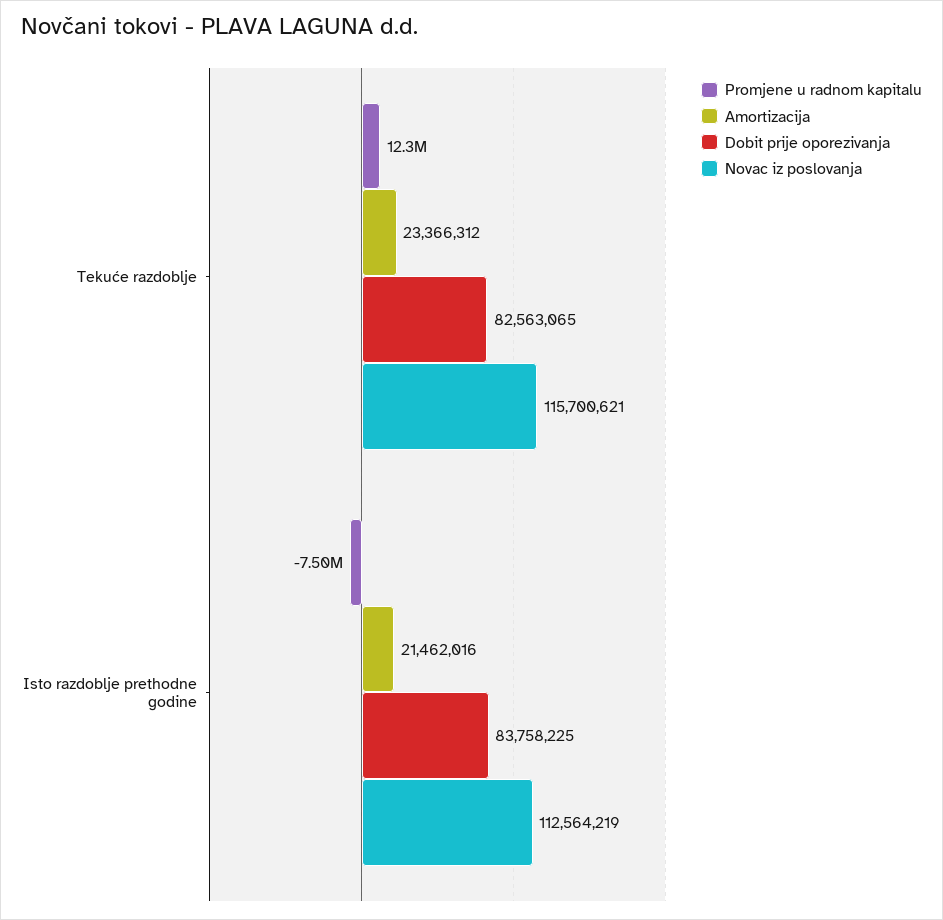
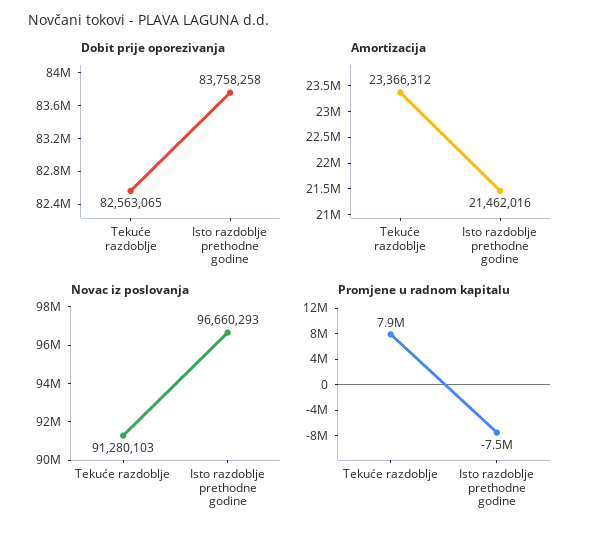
Promjene u radnom kapitalu, Tekuće razdoblje: 12300000 -> 7900000
Novac iz poslovanja, Tekuće razdoblje: 115700621 -> 91280103
Dobit prije oporezivanja, Isto razdoblje prethodne godine: 83758225 -> 83758258
Novac iz poslovanja, Isto razdoblje prethodne godine: 112564219 -> 96660293

